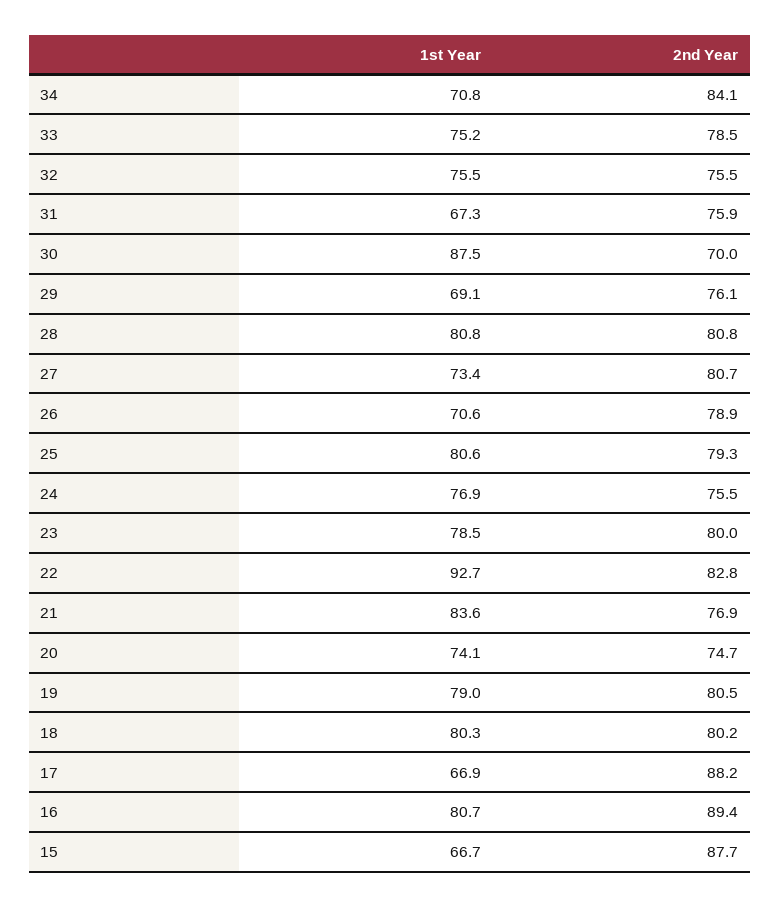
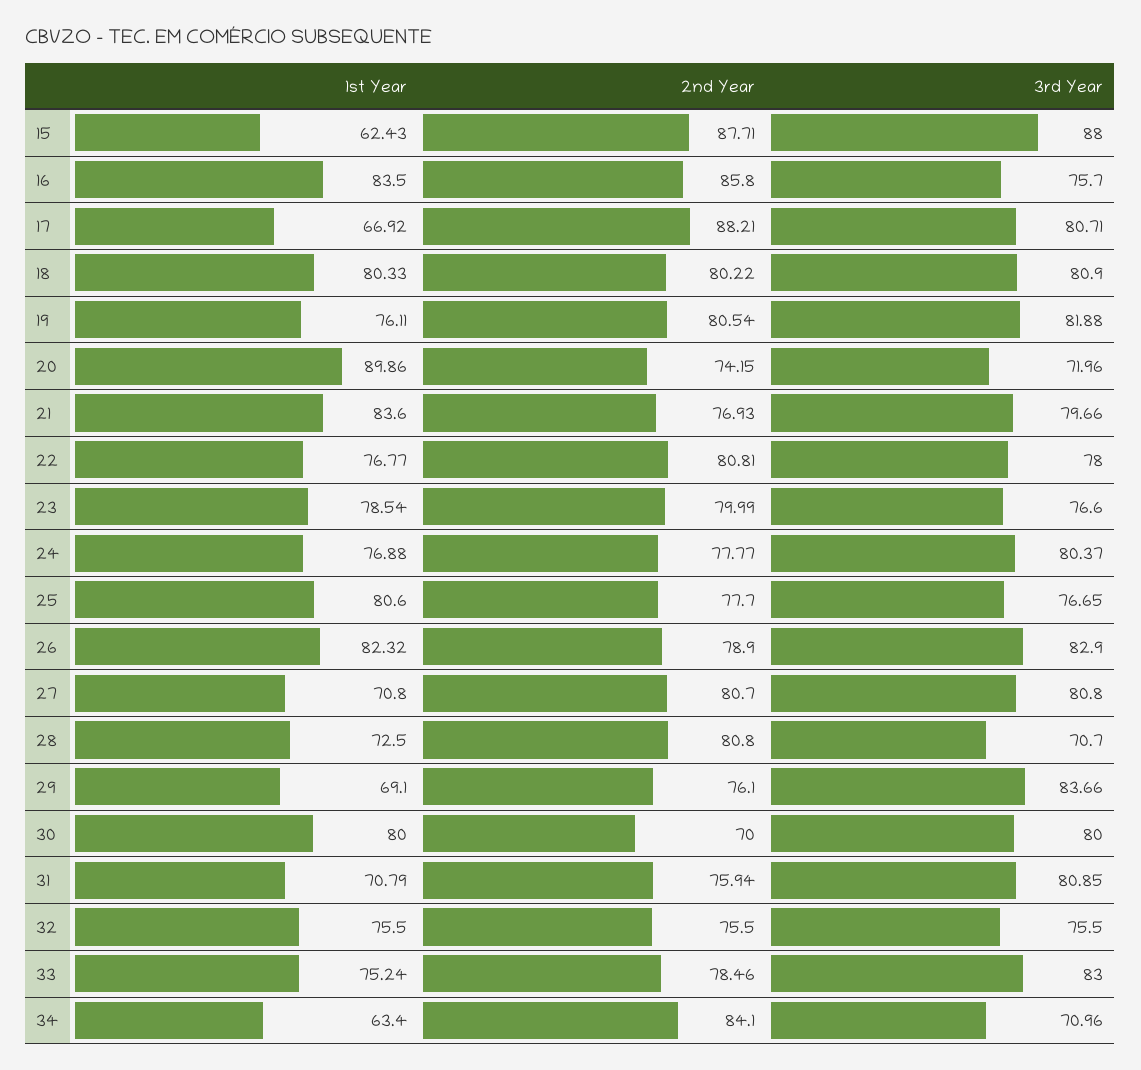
1st Year, 34: 70.8 -> 63.4
1st Year, 31: 67.3 -> 70.79
1st Year, 30: 87.5 -> 80
1st Year, 28: 80.8 -> 72.5
1st Year, 27: 73.4 -> 70.8
1st Year, 26: 70.6 -> 82.32
2nd Year, 25: 79.3 -> 77.7
2nd Year, 24: 75.5 -> 77.77
1st Year, 22: 92.7 -> 76.77
2nd Year, 22: 82.8 -> 80.81
1st Year, 20: 74.1 -> 89.86
2nd Year, 20: 74.7 -> 74.15
1st Year, 19: 79 -> 76.11
1st Year, 16: 80.7 -> 83.5
2nd Year, 16: 89.4 -> 85.8
1st Year, 15: 66.7 -> 62.43
3rd Year, 15: none -> 88
3rd Year, 16: none -> 75.7
3rd Year, 17: none -> 80.71
3rd Year, 18: none -> 80.9
3rd Year, 19: none -> 81.88
3rd Year, 20: none -> 71.96
3rd Year, 21: none -> 79.66
3rd Year, 22: none -> 78
3rd Year, 23: none -> 76.6
3rd Year, 24: none -> 80.37
3rd Year, 25: none -> 76.65
3rd Year, 26: none -> 82.9
3rd Year, 27: none -> 80.8
3rd Year, 28: none -> 70.7
3rd Year, 29: none -> 83.66
3rd Year, 30: none -> 80
3rd Year, 31: none -> 80.85
3rd Year, 32: none -> 75.5
3rd Year, 33: none -> 83
3rd Year, 34: none -> 70.96

